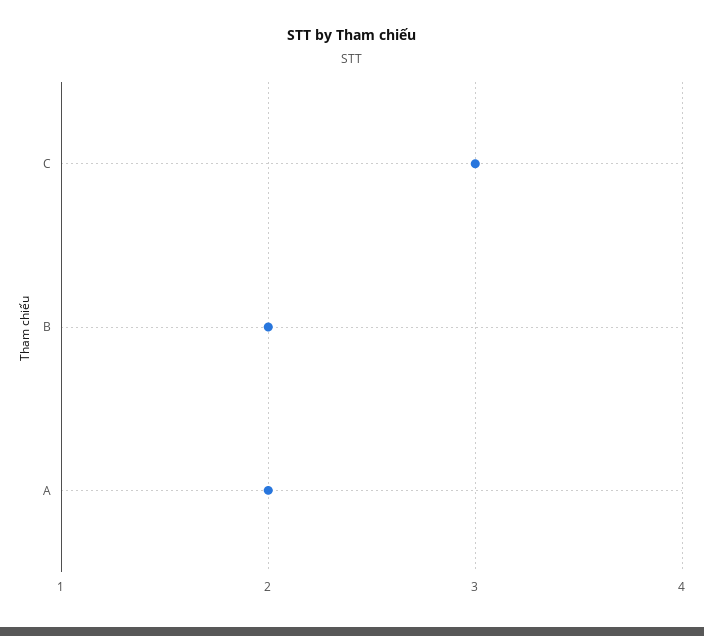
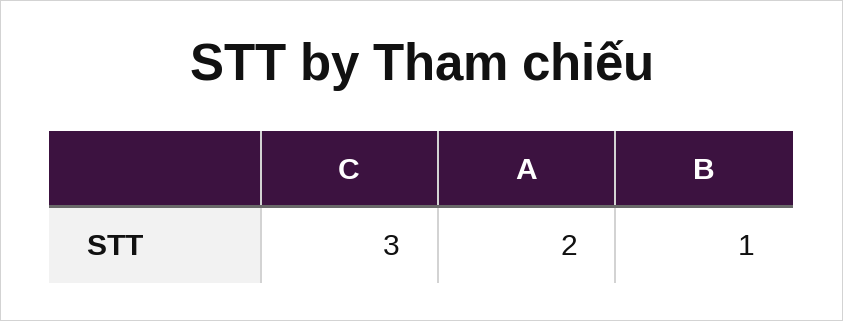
B: 2 -> 1

